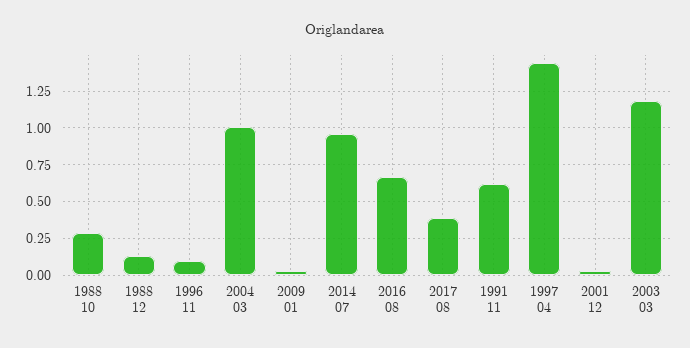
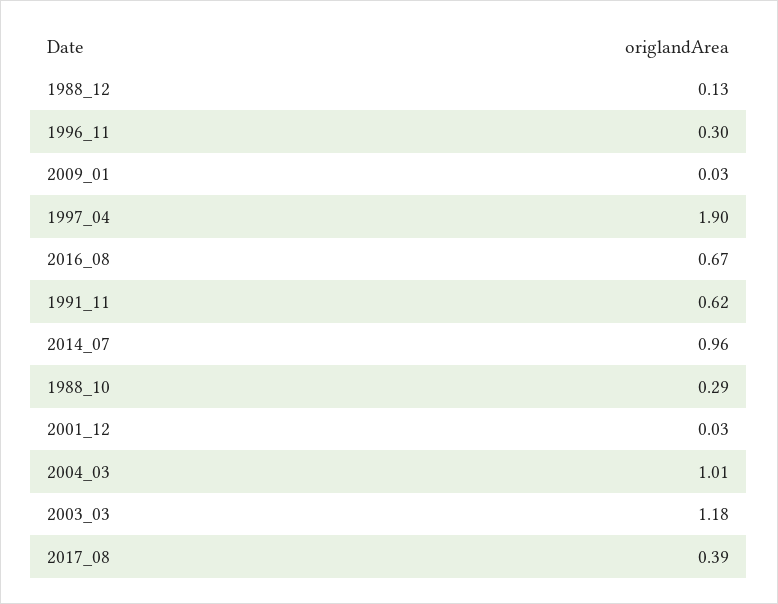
1996 11: 0.1 -> 0.3
1997 04: 1.45 -> 1.9

